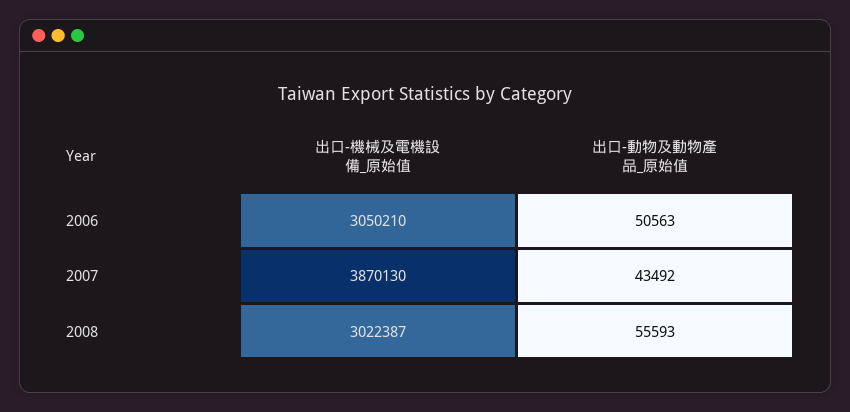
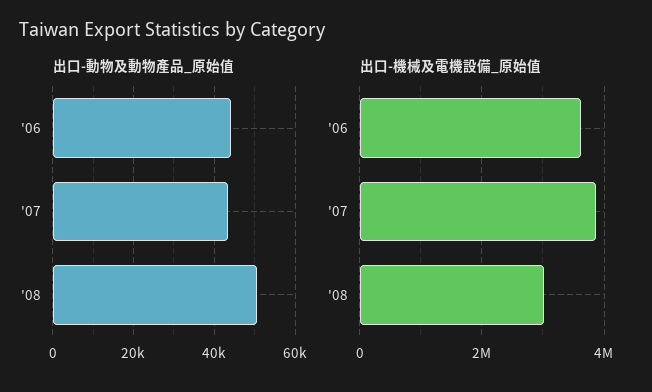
出口-機械及電機設備_原始值, 2006: 3050210 -> 3600000
出口-動物及動物產品_原始值, 2006: 50563 -> 44000
出口-動物及動物產品_原始值, 2008: 55593 -> 50000

